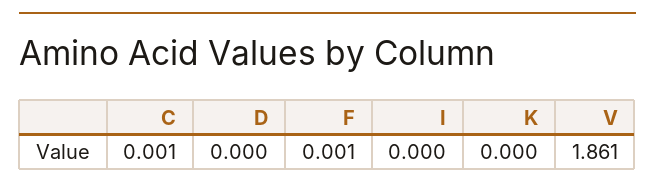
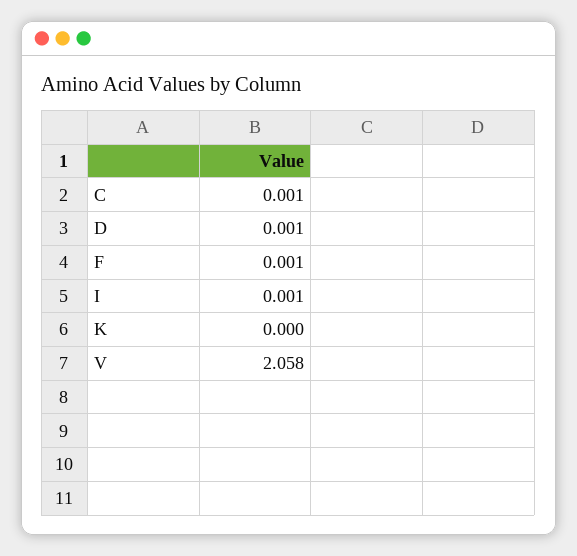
D: 0 -> 0.001
I: 0 -> 0.001
V: 1.861 -> 2.058

